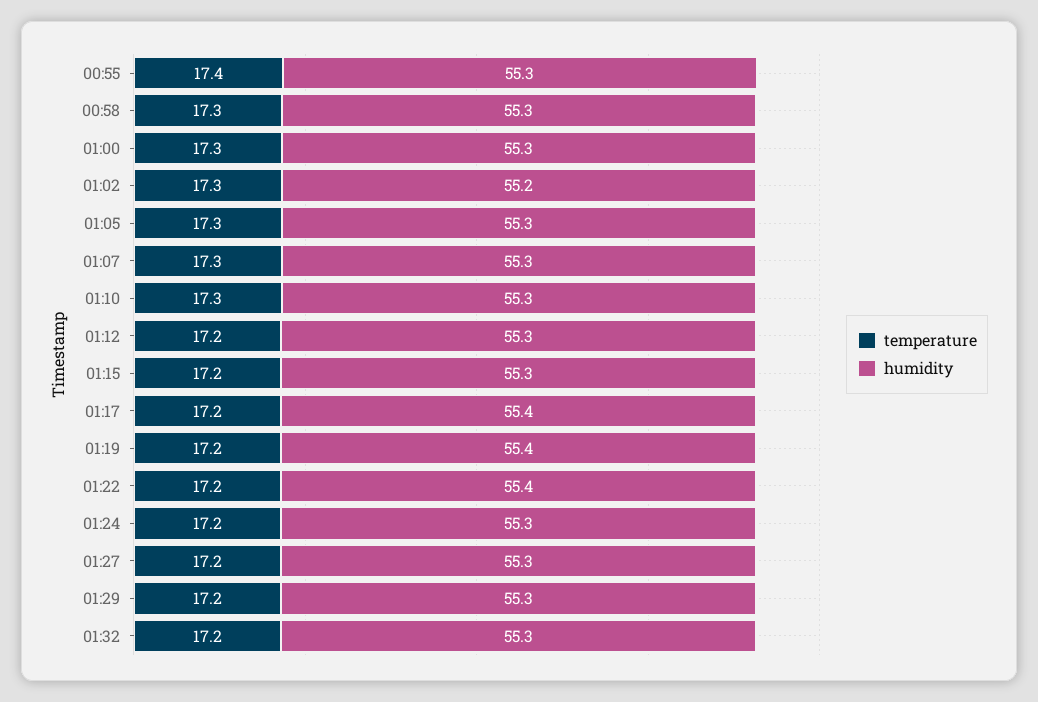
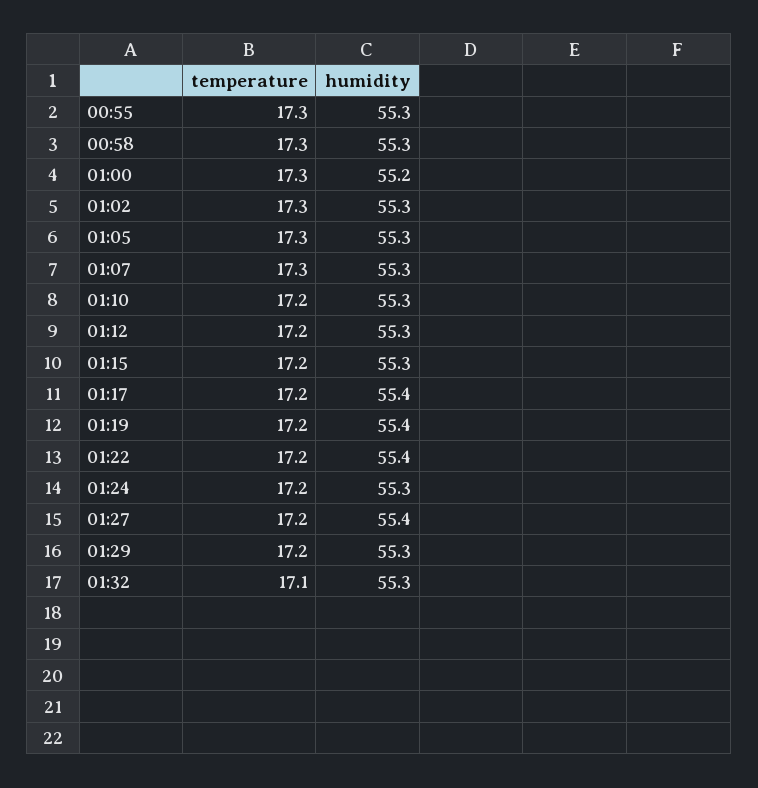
temperature, 00:55: 17.4 -> 17.3
humidity, 01:00: 55.3 -> 55.2
humidity, 01:02: 55.2 -> 55.3
temperature, 01:10: 17.3 -> 17.2
humidity, 01:27: 55.3 -> 55.4
temperature, 01:32: 17.2 -> 17.1

